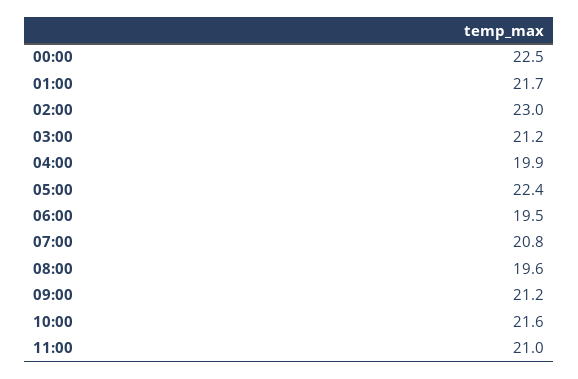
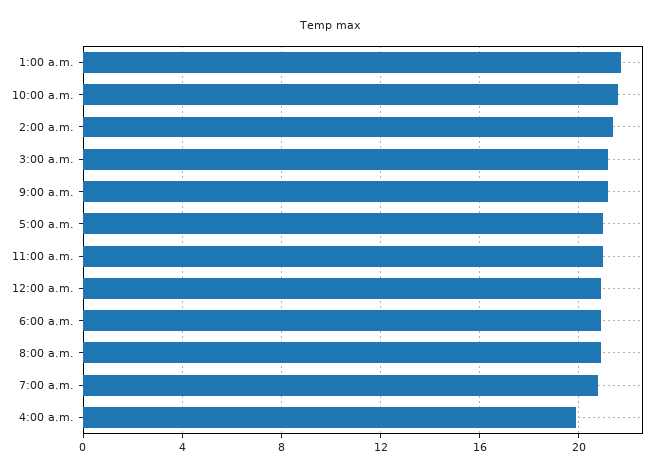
00:00: 22.5 -> 21
02:00: 23 -> 21.5
05:00: 22.4 -> 21
06:00: 19.5 -> 21
08:00: 19.6 -> 21

